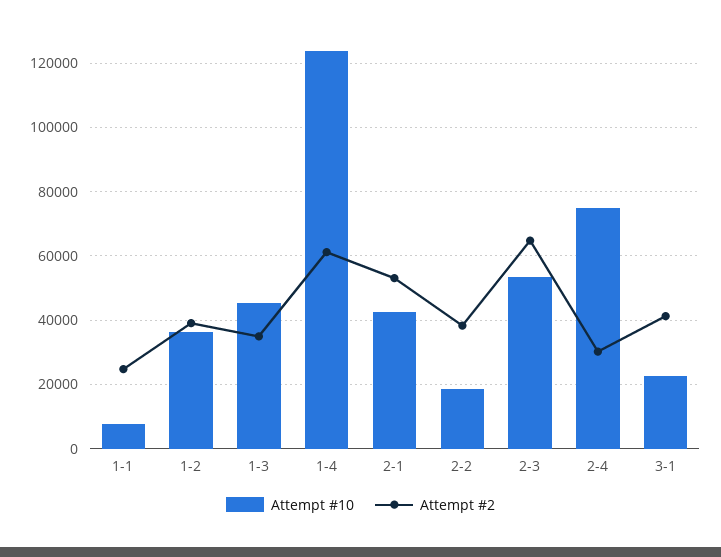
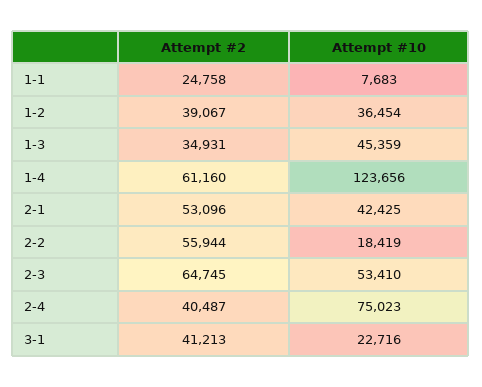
Attempt #2, 2-2: 38000 -> 55944
Attempt #2, 2-4: 30000 -> 40487

